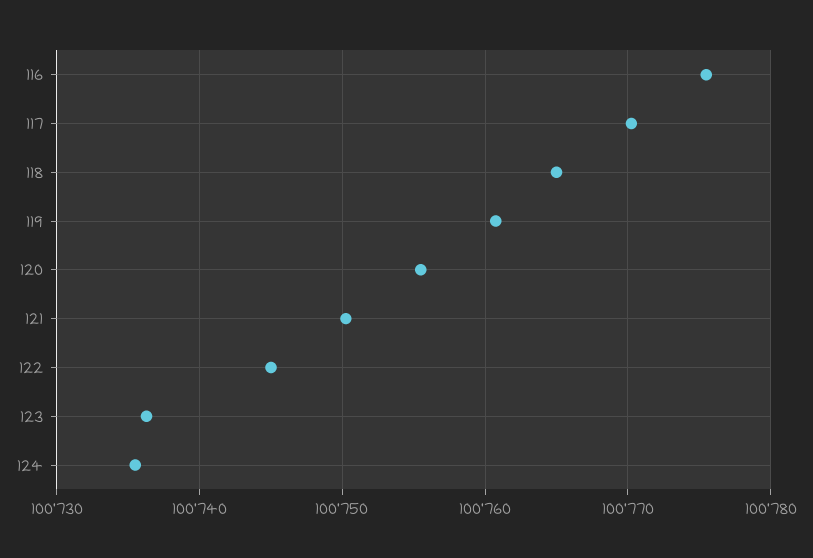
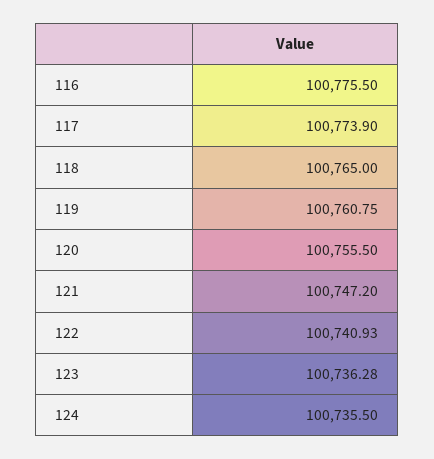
117: 100770 -> 100773.9
121: 100750 -> 100747.2
122: 100745 -> 100740.93

